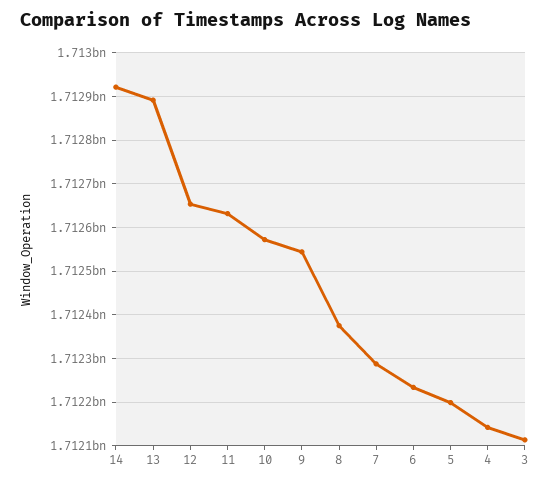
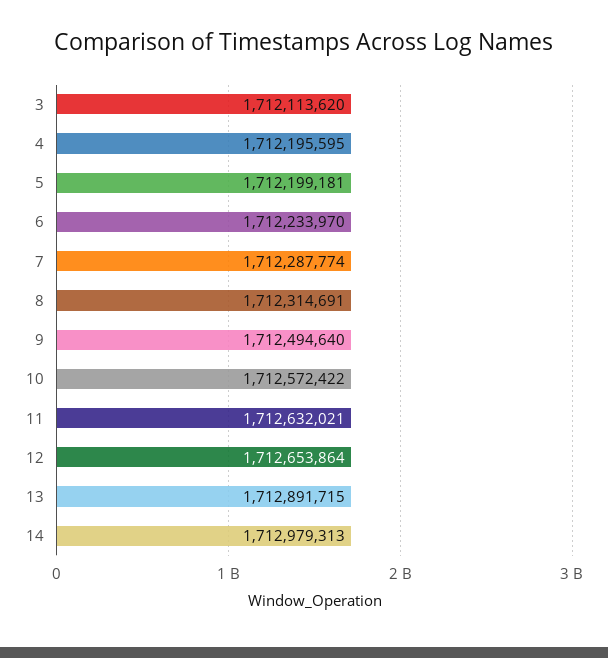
14: 1712920000 -> 1712979313
9: 1712540000 -> 1712494640
8: 1712380000 -> 1712314691
4: 1712140000 -> 1712195595

